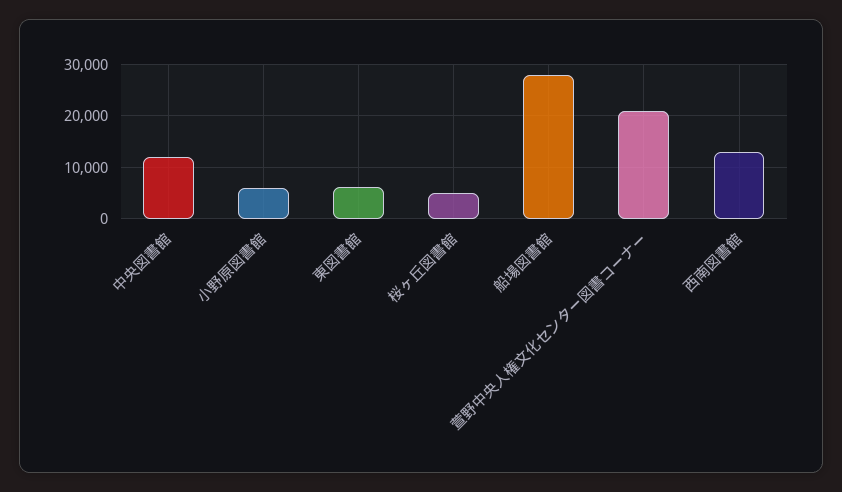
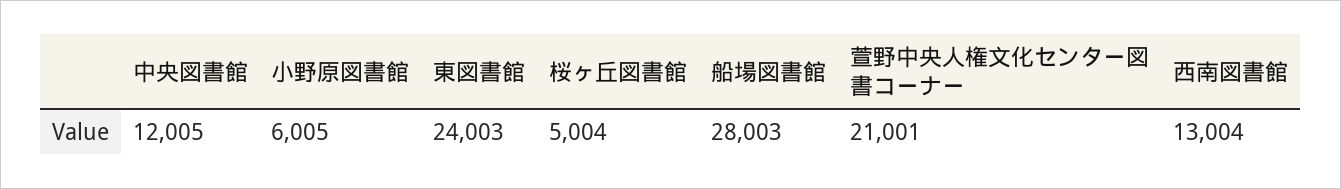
東図書館: 6000 -> 24003

